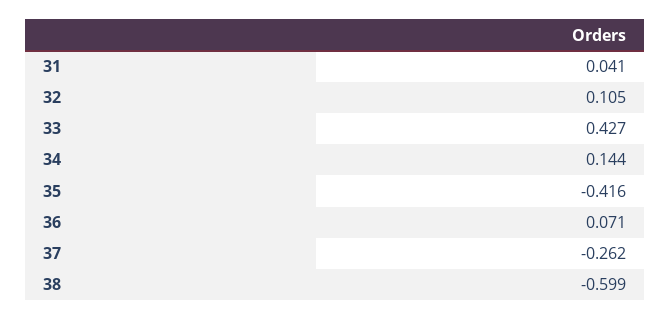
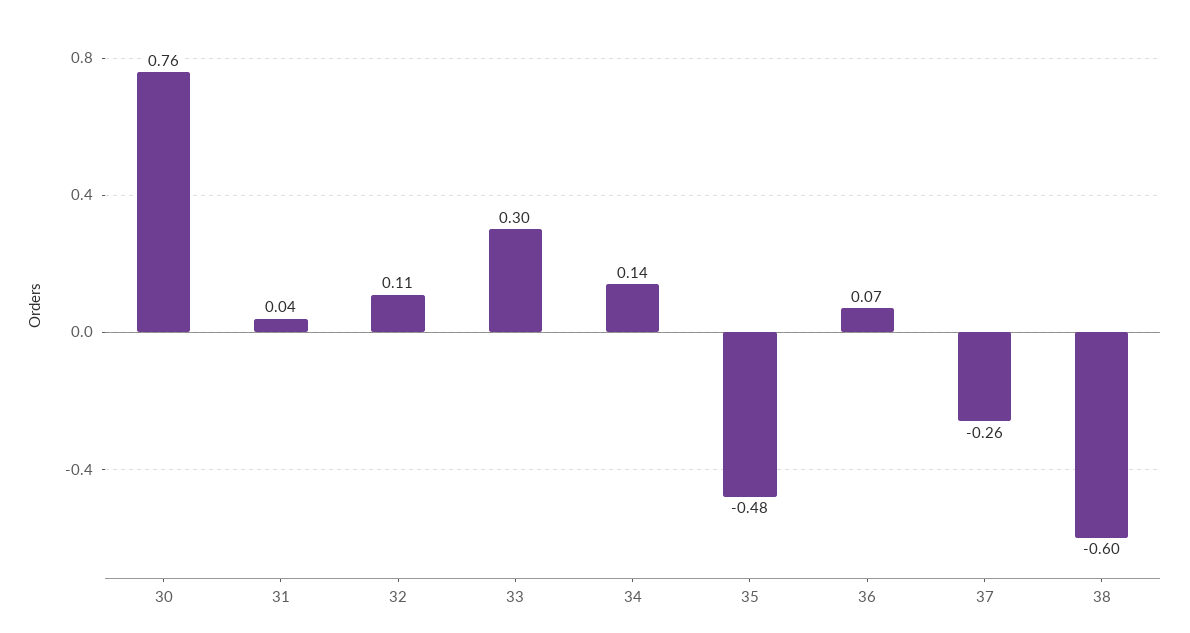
33: 0.427 -> 0.3
35: -0.416 -> -0.48
30: none -> 0.76

